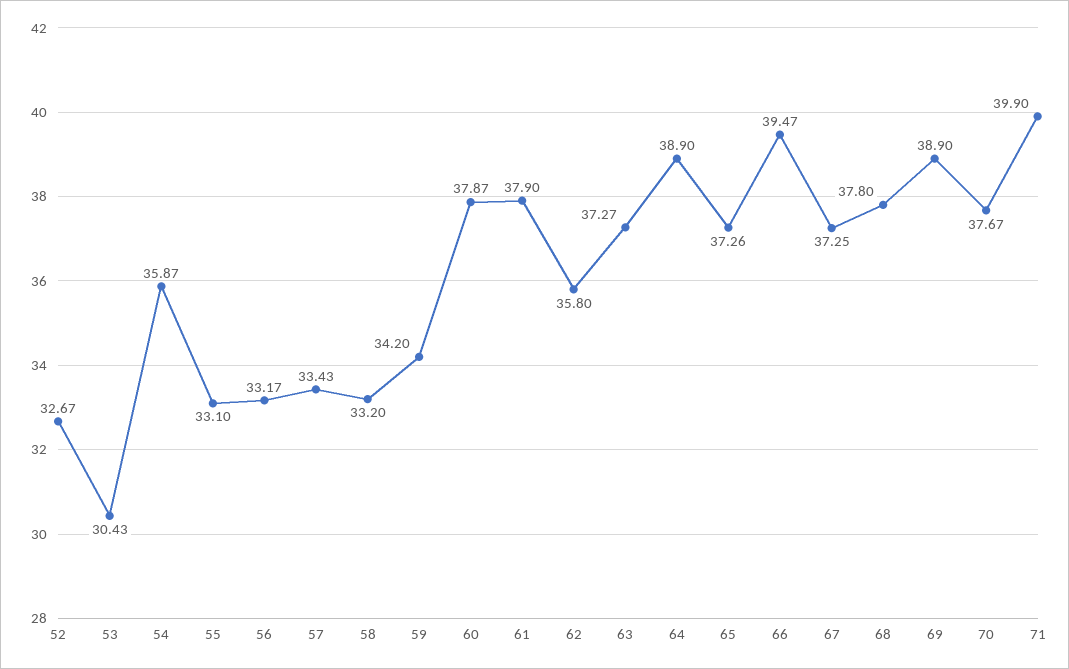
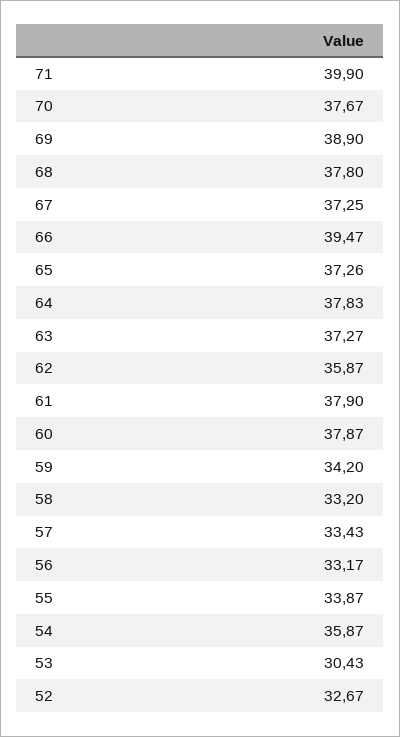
55: 33.1 -> 33.87
62: 35.8 -> 35.87
64: 38.9 -> 37.83

